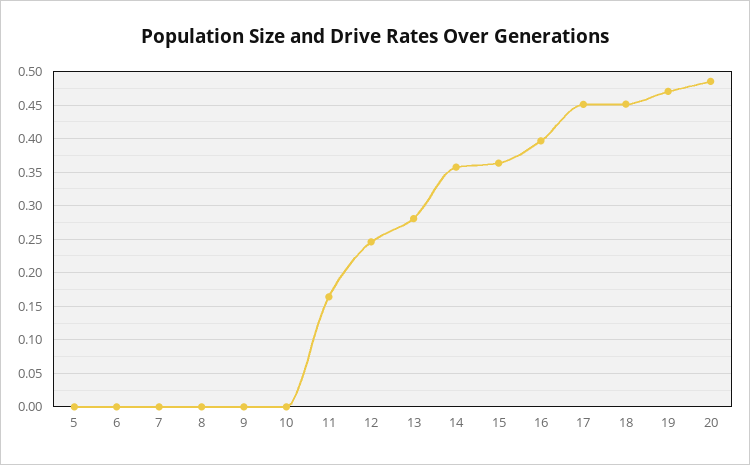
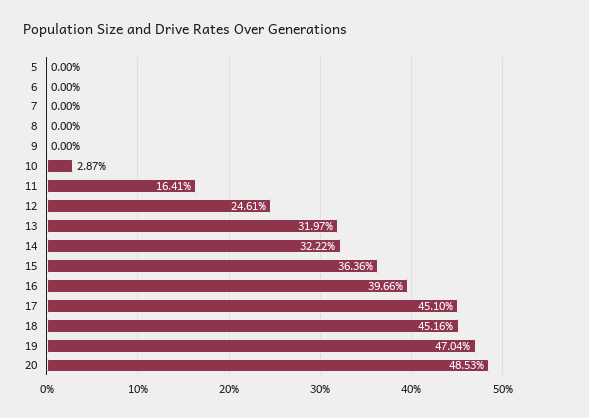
10: 0 -> 0.0287
13: 0.28 -> 0.3197
14: 0.36 -> 0.3222

